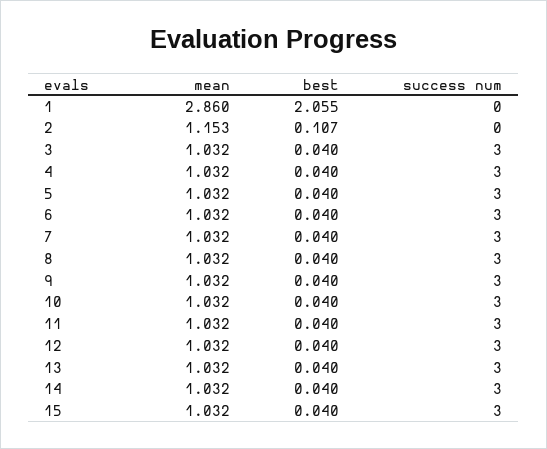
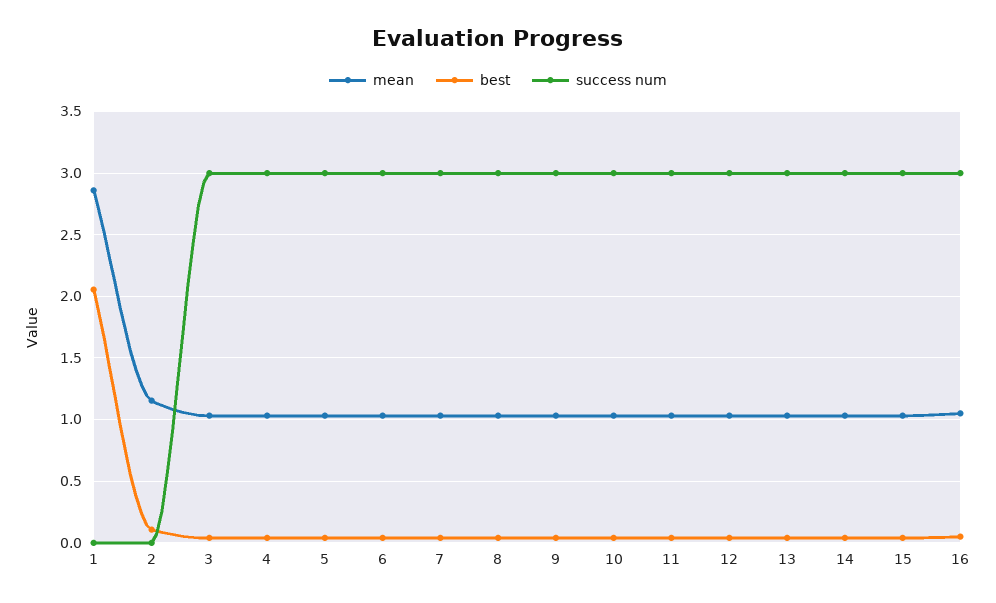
mean, 16: none -> 1.05
best, 16: none -> 0.05
success num, 16: none -> 3

